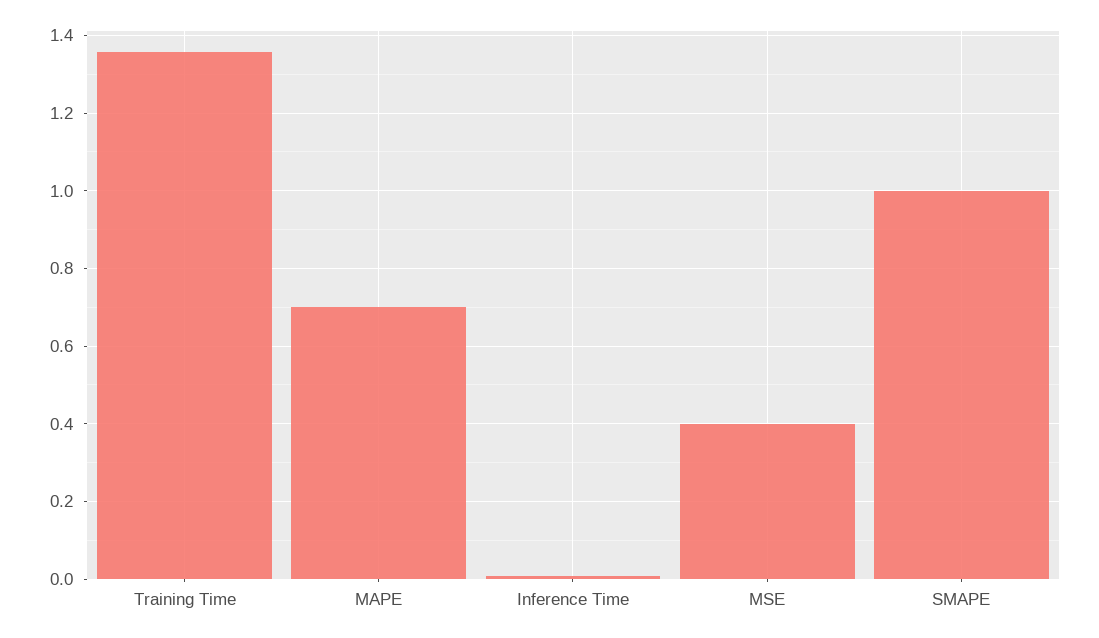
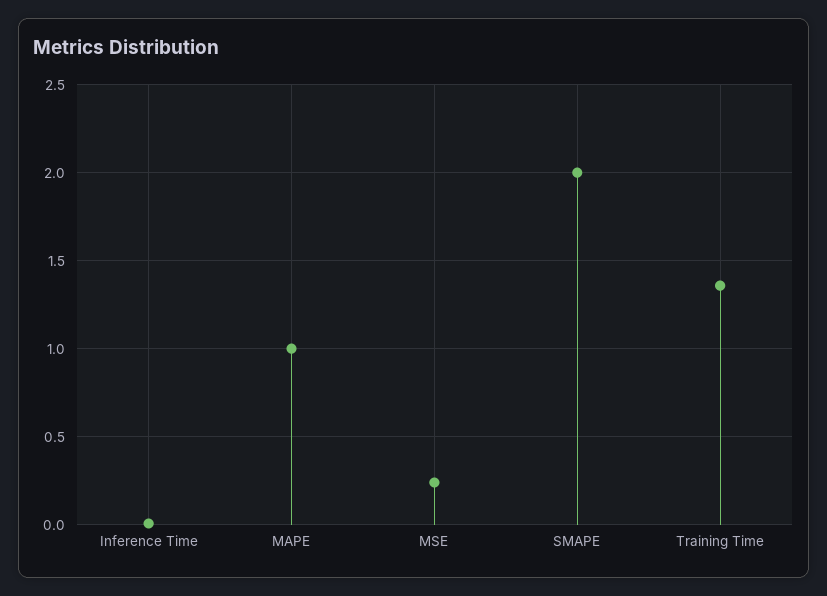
MAPE: 0.7 -> 1
MSE: 0.4 -> 0.25
SMAPE: 1 -> 2

